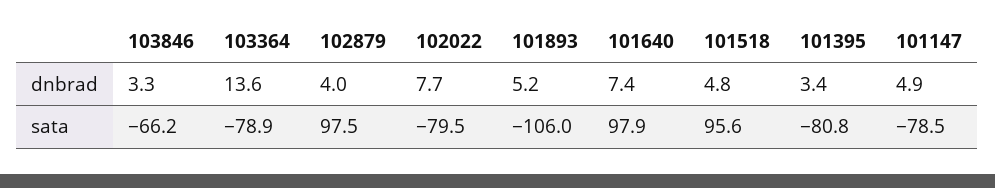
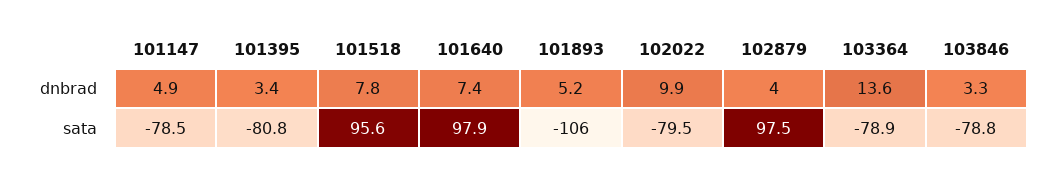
102022, dnbrad: 7.7 -> 9.9
101518, dnbrad: 4.8 -> 7.8
103846, sata: -66.2 -> -78.8

